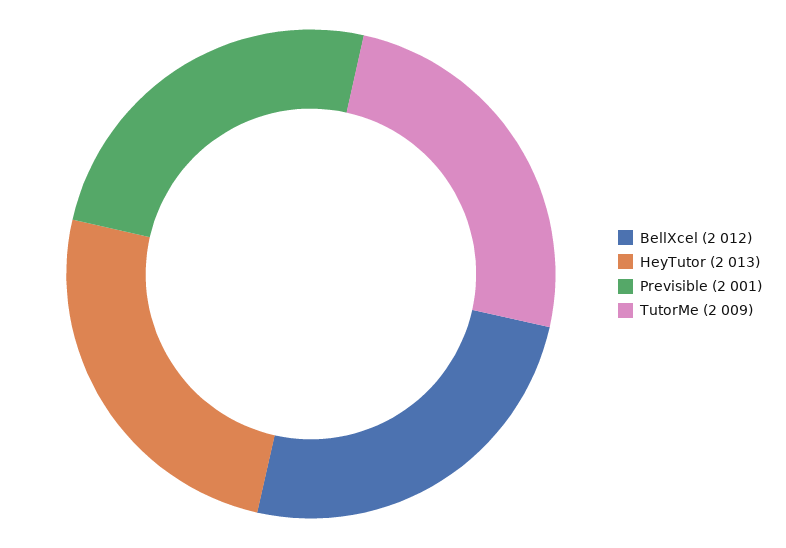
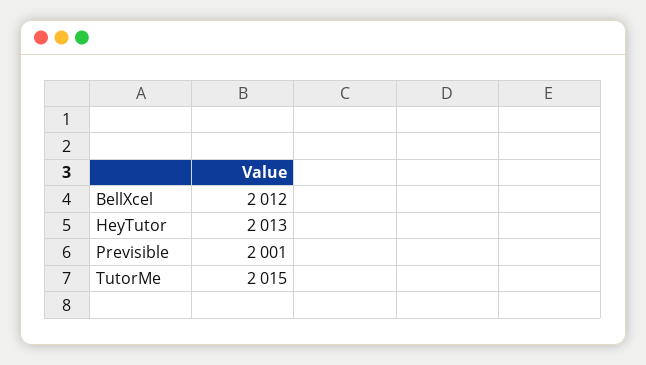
TutorMe: 2009 -> 2015

